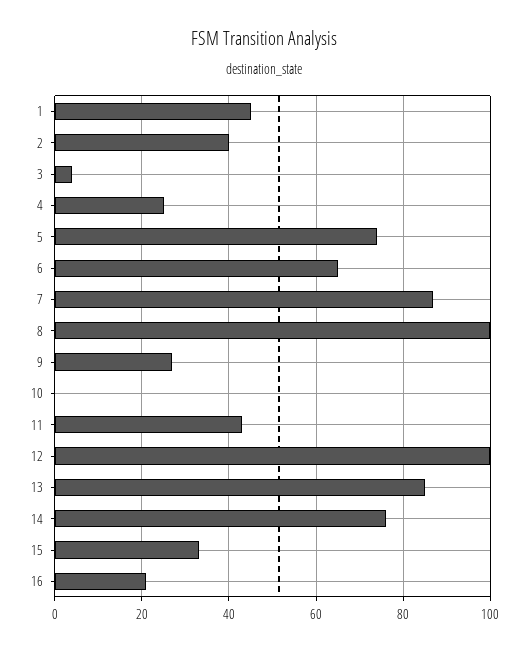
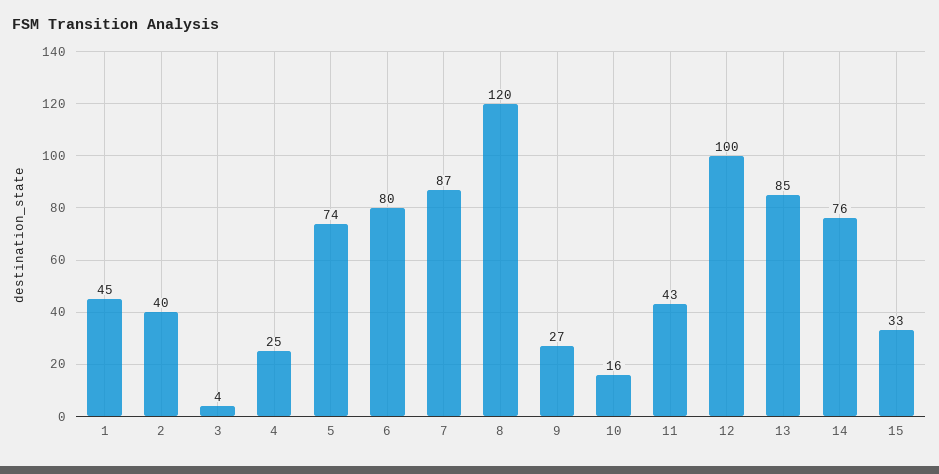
6: 65 -> 80
8: 100 -> 120
10: 0 -> 16
16: 20 -> none

